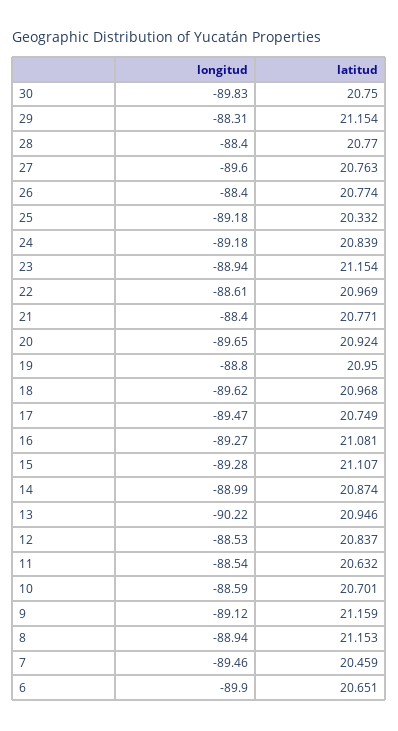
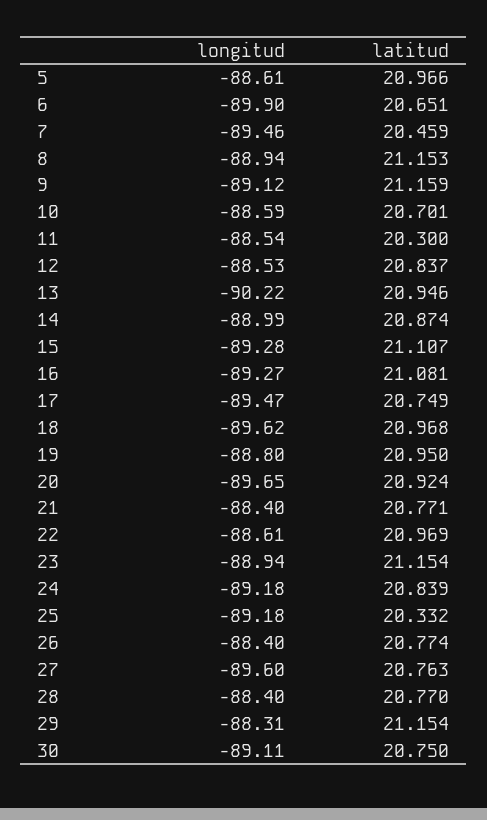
longitud, 30: -89.83 -> -89.11
latitud, 11: 20.632 -> 20.3
longitud, 5: none -> -88.61
latitud, 5: none -> 20.966

